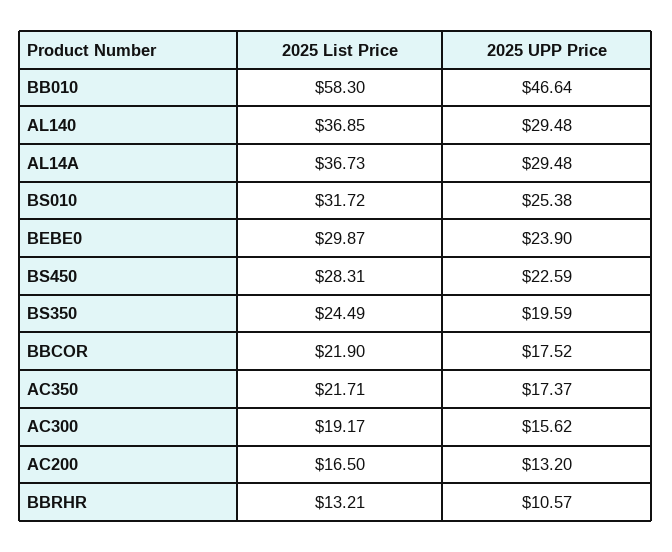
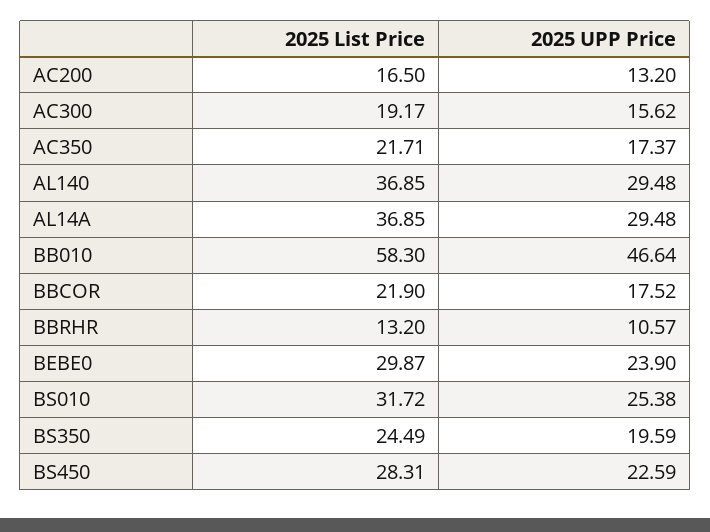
2025 List Price, AL14A: 36.73 -> 36.85
2025 List Price, BBRHR: 13.21 -> 13.2

